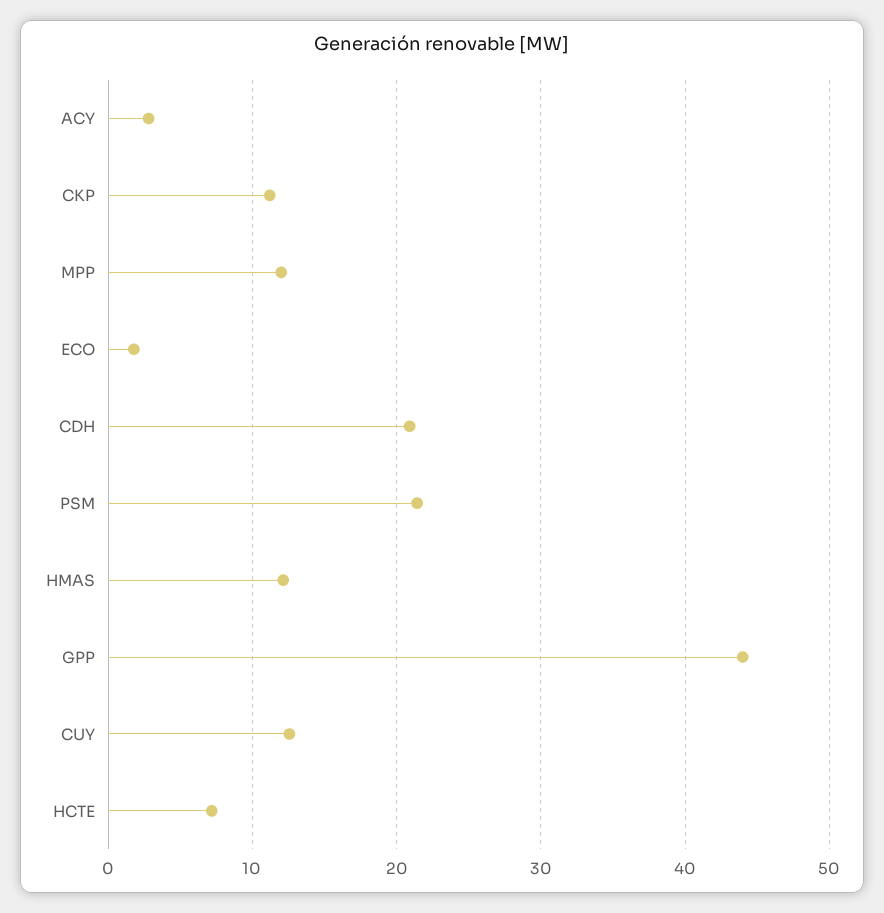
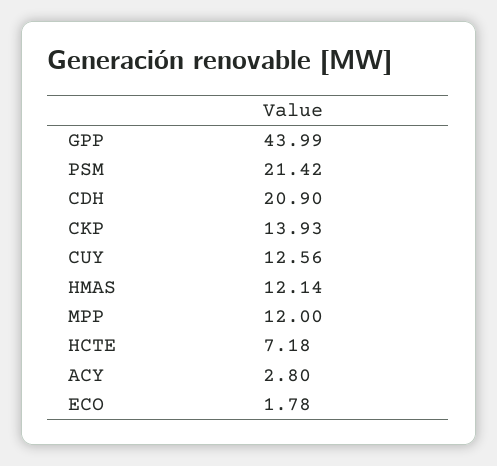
CKP: 11 -> 13.93

